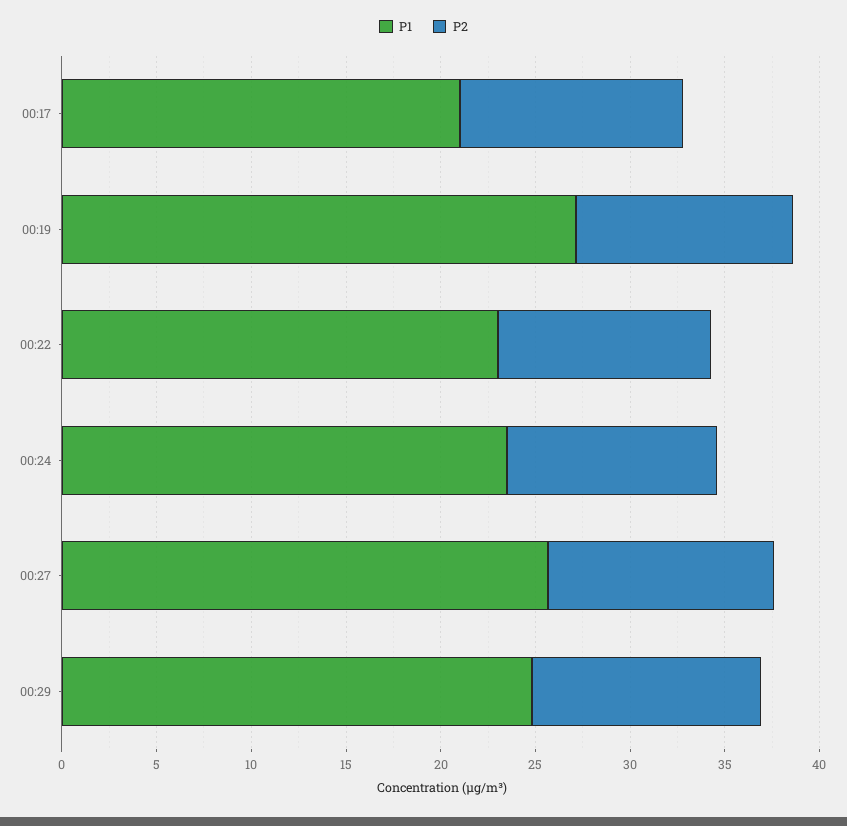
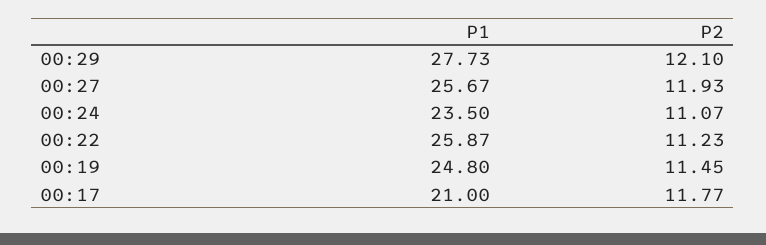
P1, 00:19: 27 -> 24.8
P1, 00:22: 23 -> 25.87
P1, 00:29: 25 -> 27.73

